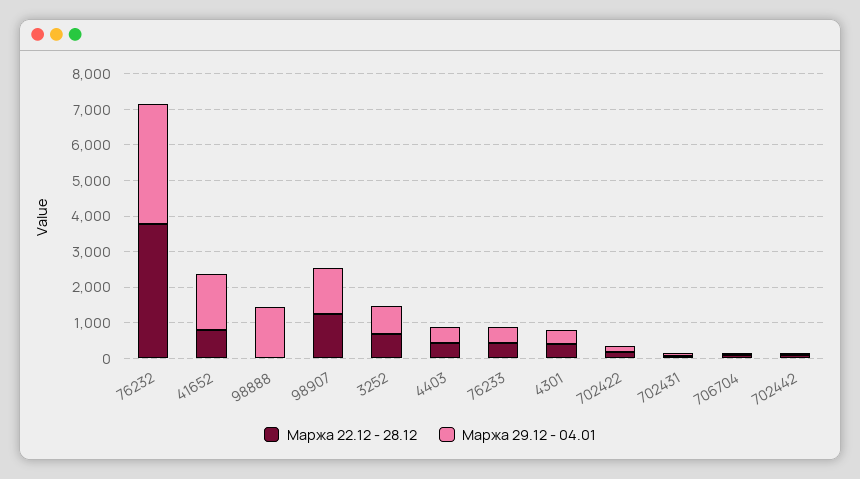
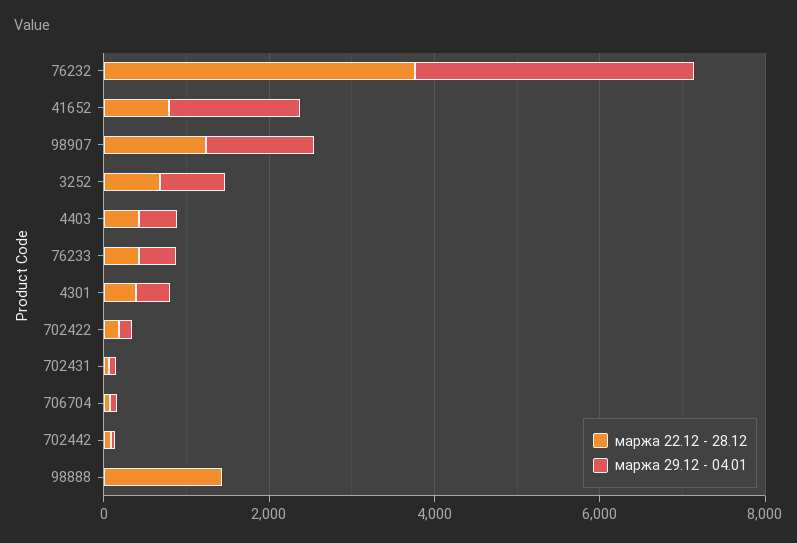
Маржа 22.12 - 28.12, 98888: 0 -> 1500
Маржа 29.12 - 04.01, 98888: 1500 -> 0

